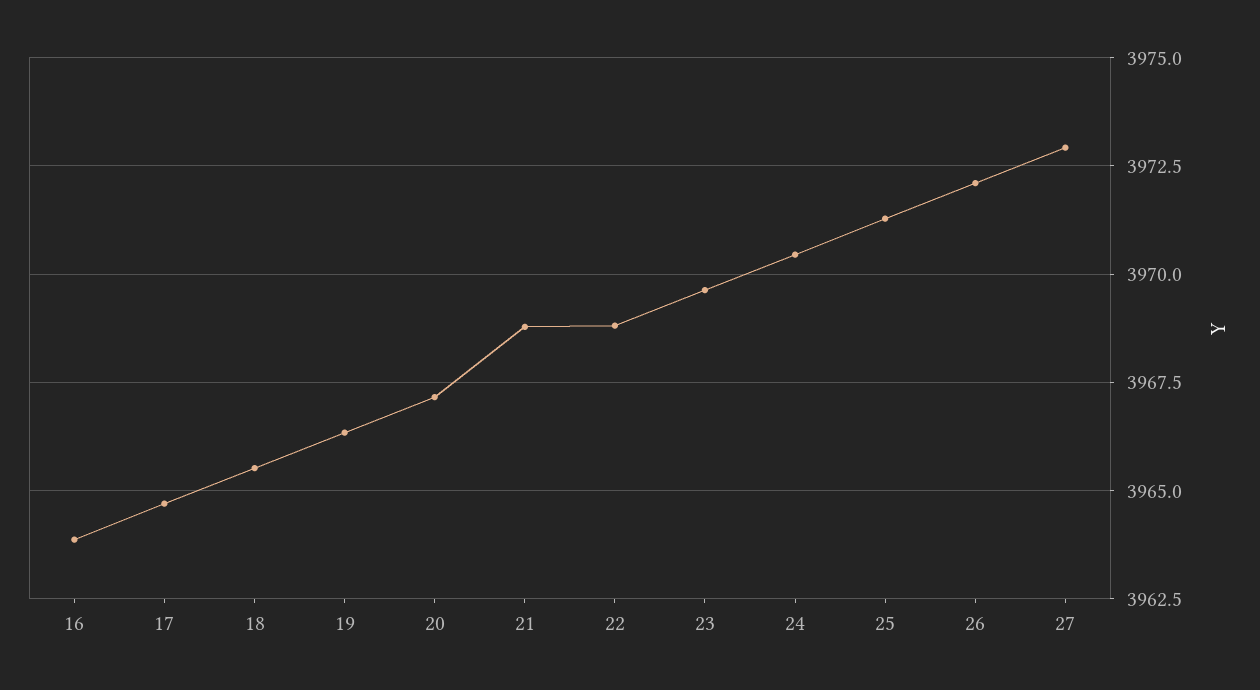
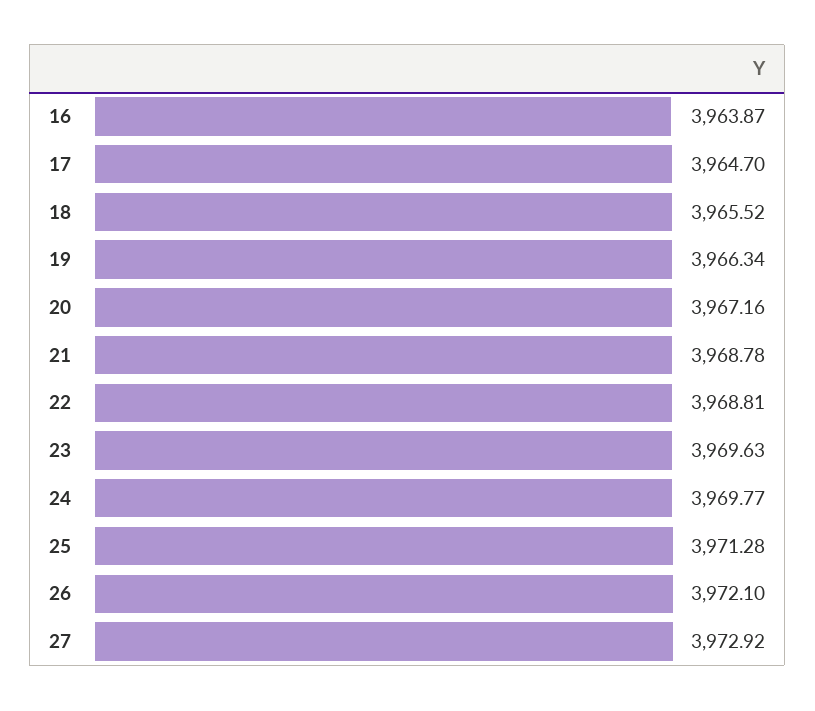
24: 3970.5 -> 3969.77

